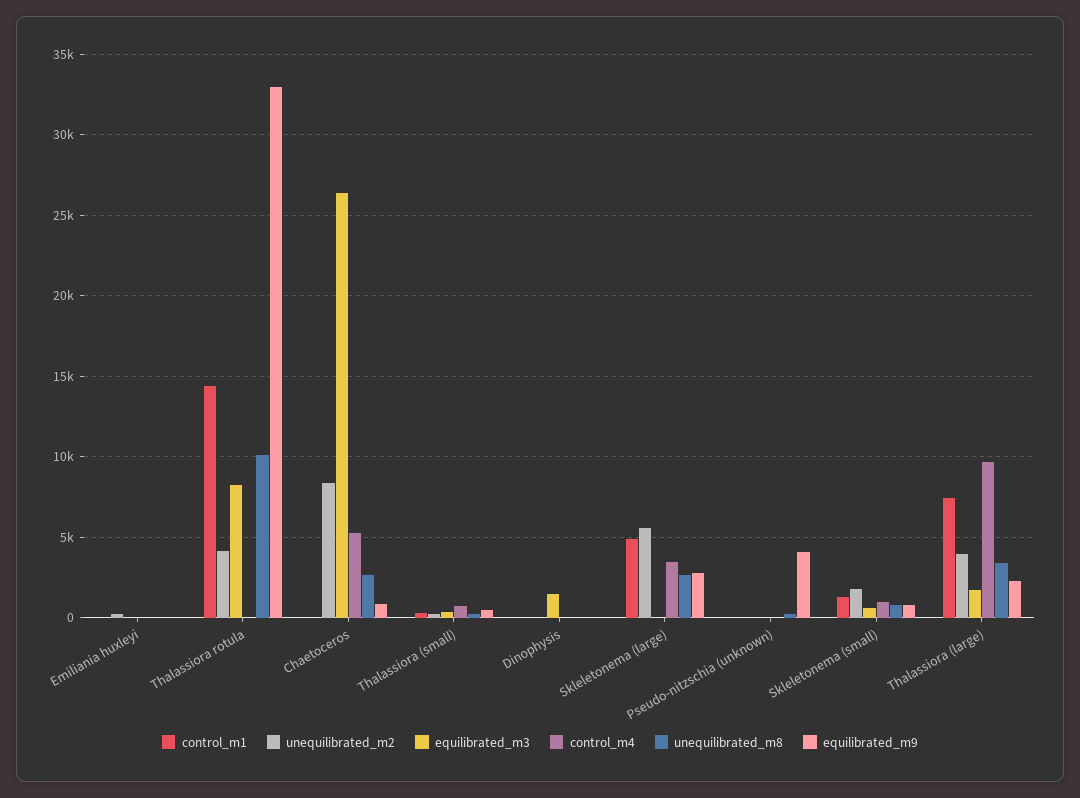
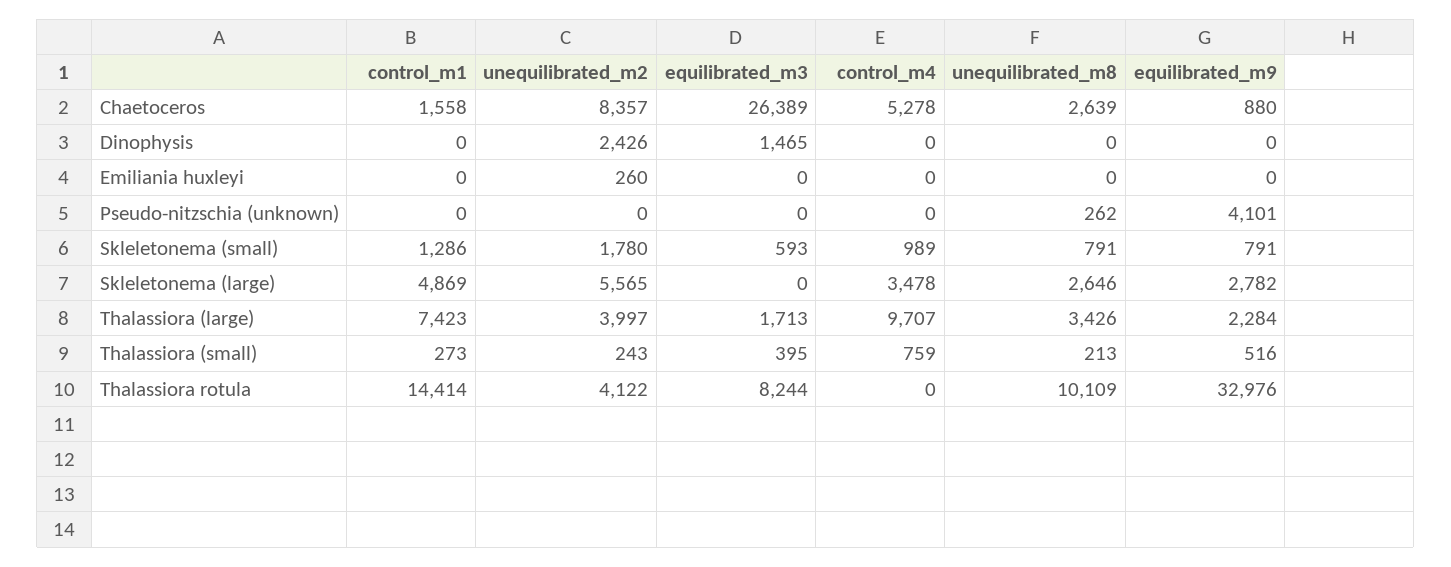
control_m1, Chaetoceros: 0 -> 1558
unequilibrated_m2, Dinophysis: 0 -> 2426

